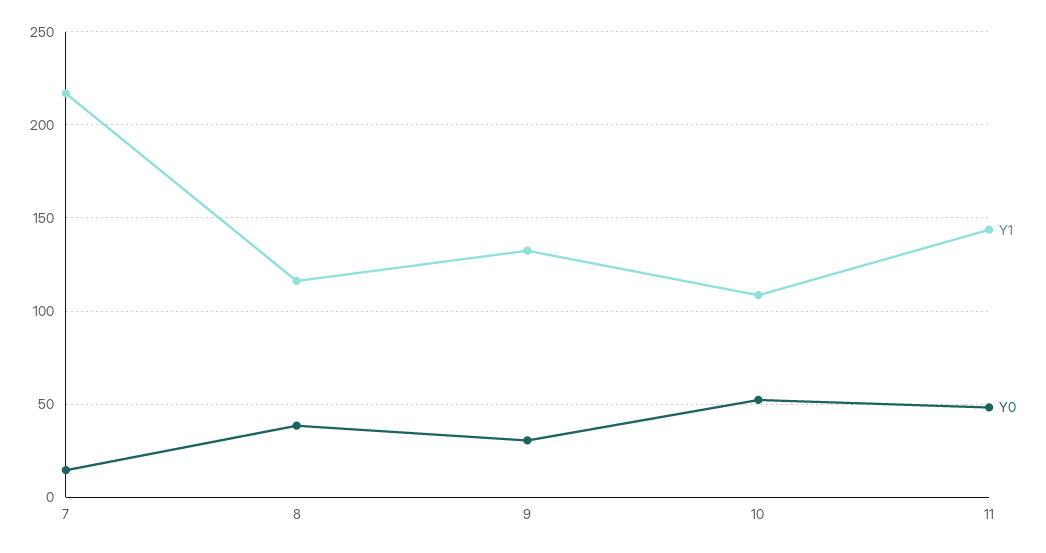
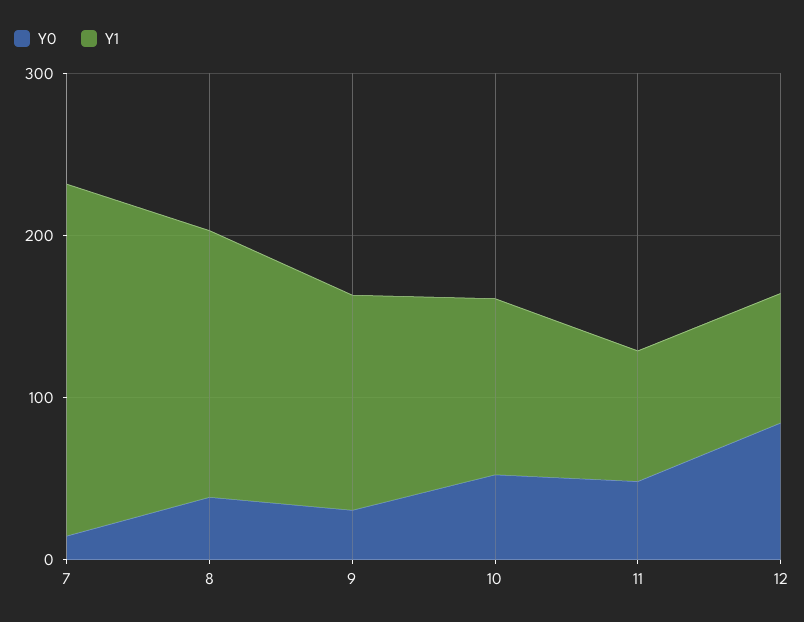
Y1, 8: 115 -> 160
Y1, 11: 145 -> 80
Y0, 12: none -> 80
Y1, 12: none -> 80

